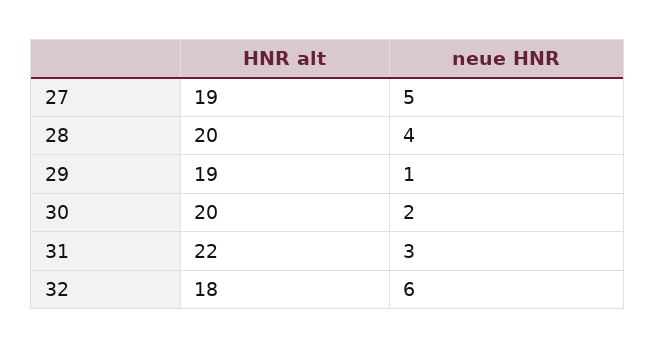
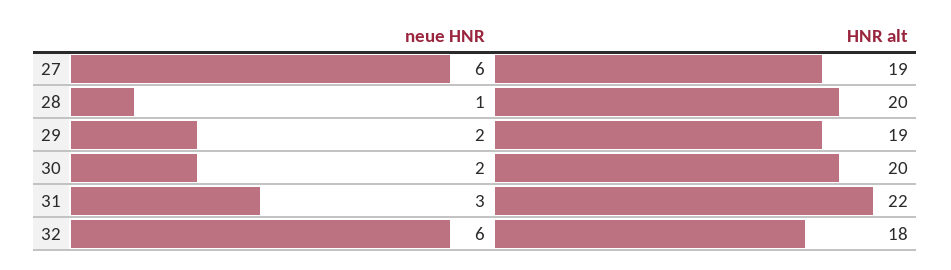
neue HNR, 27: 5 -> 6
neue HNR, 28: 4 -> 1
neue HNR, 29: 1 -> 2

